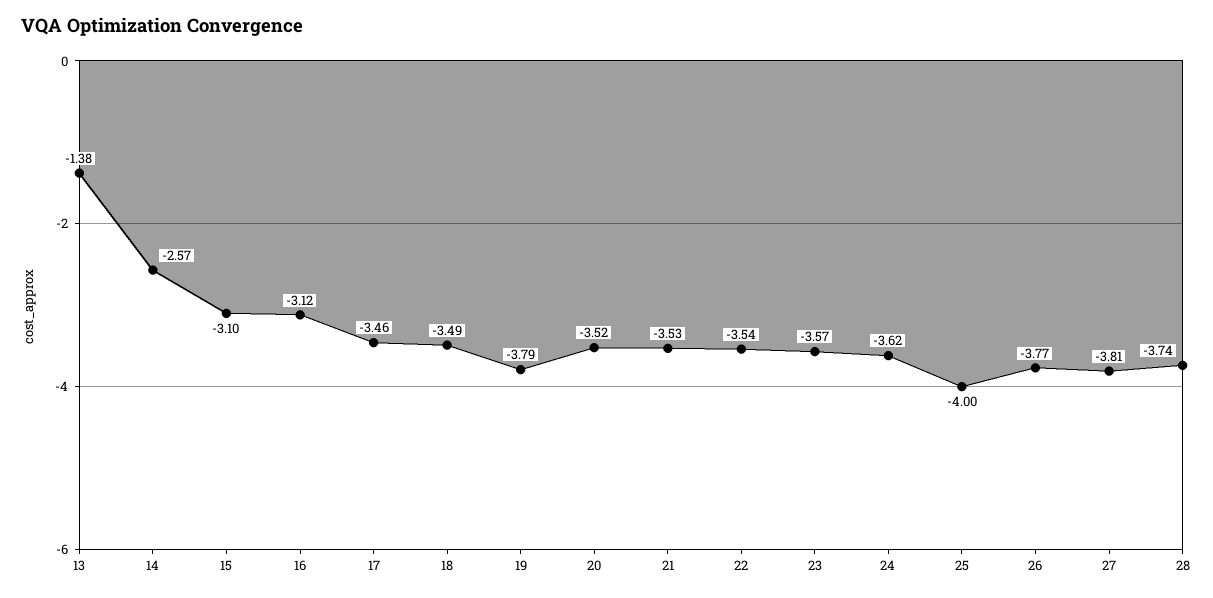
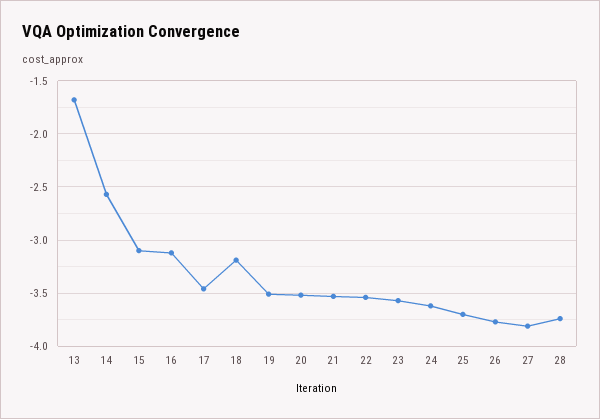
13: -1.38 -> -1.7
18: -3.49 -> -3.2
19: -3.79 -> -3.5
25: -4 -> -3.7

